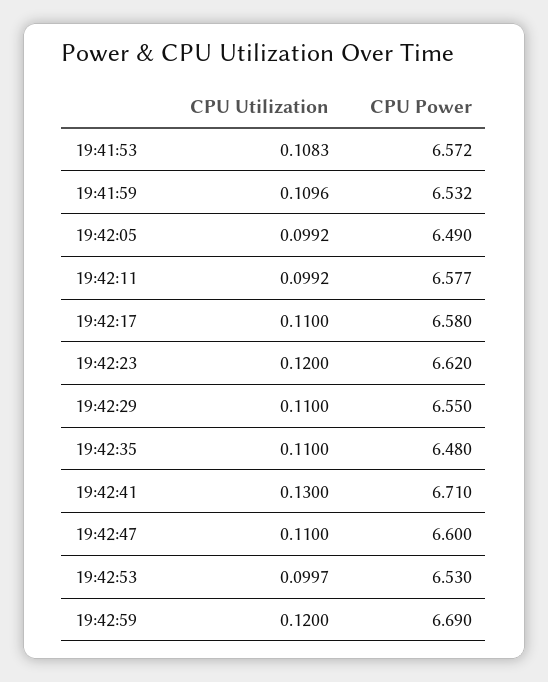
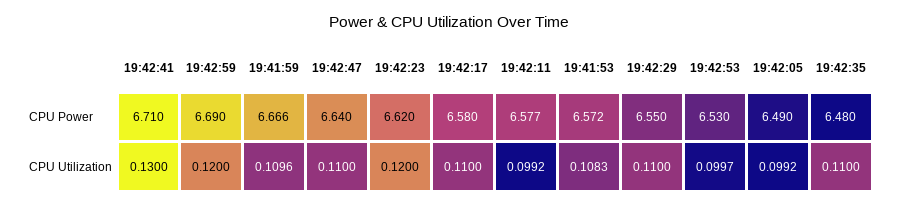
CPU Power, 19:41:59: 6.532 -> 6.666
CPU Power, 19:42:47: 6.6 -> 6.64

